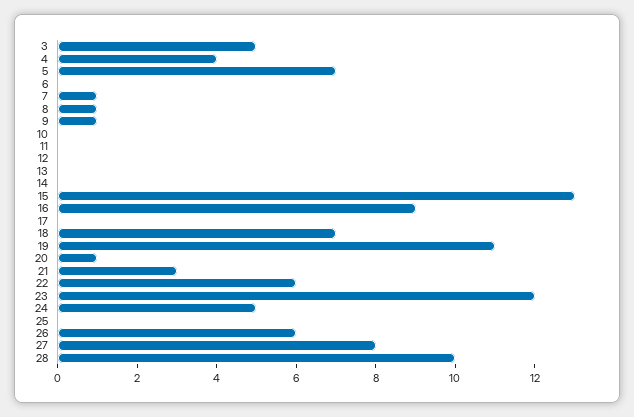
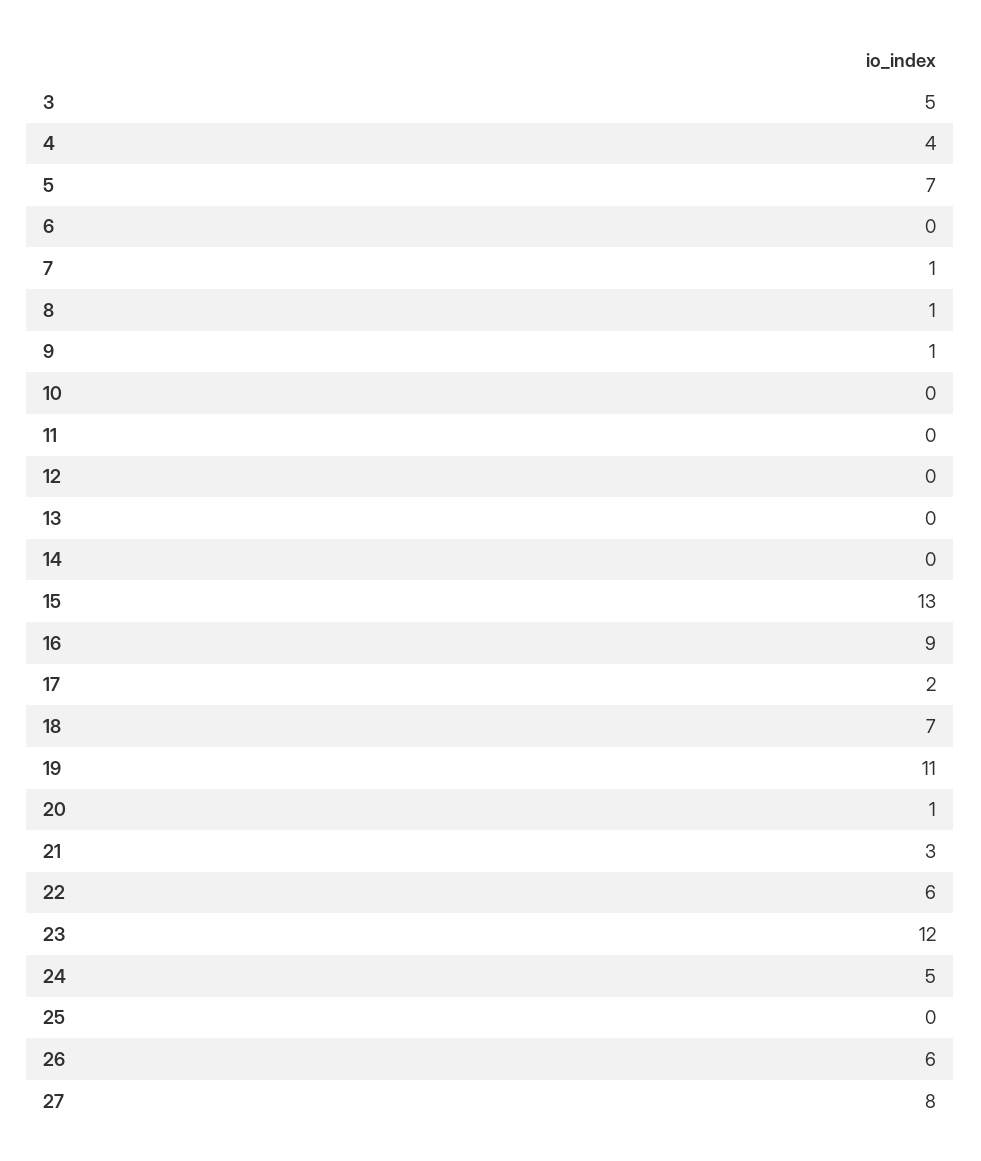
17: 0 -> 2
28: 10 -> none

